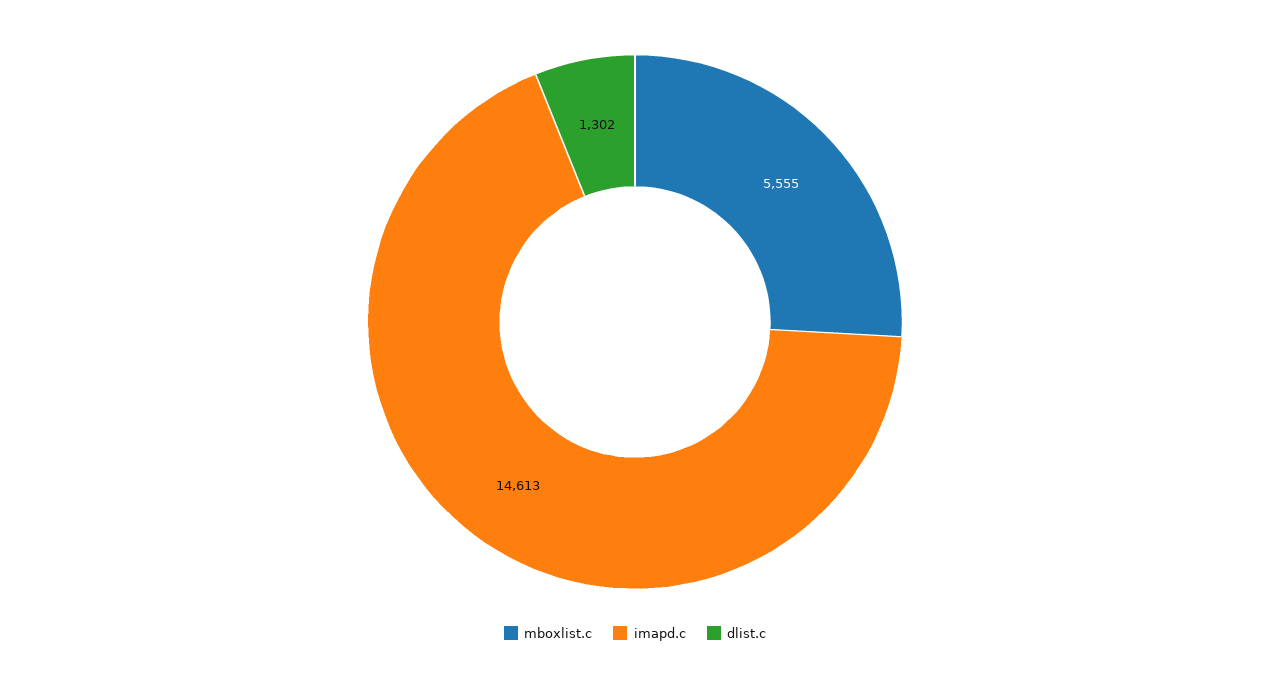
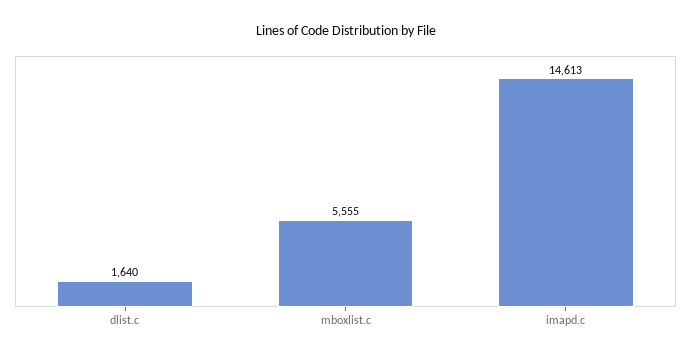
dlist.c: 1302 -> 1640

